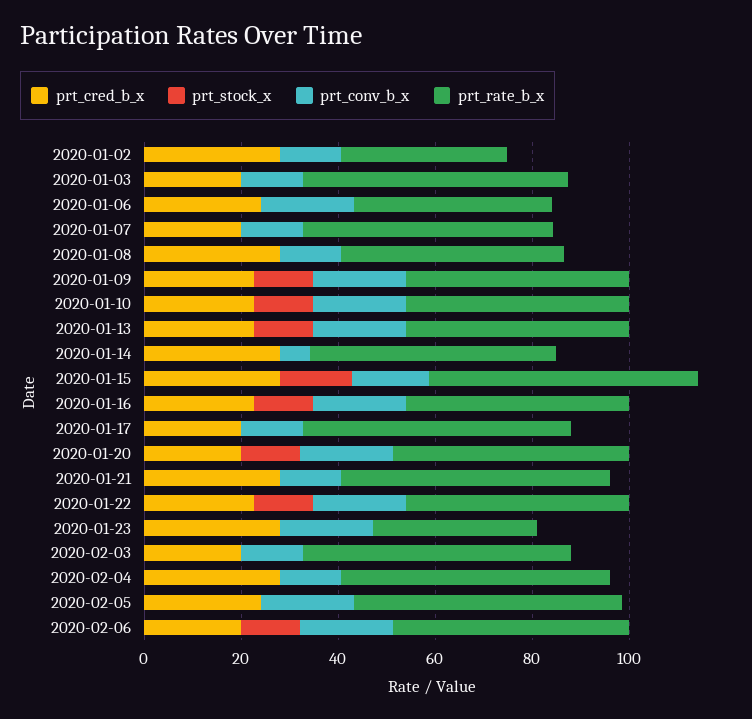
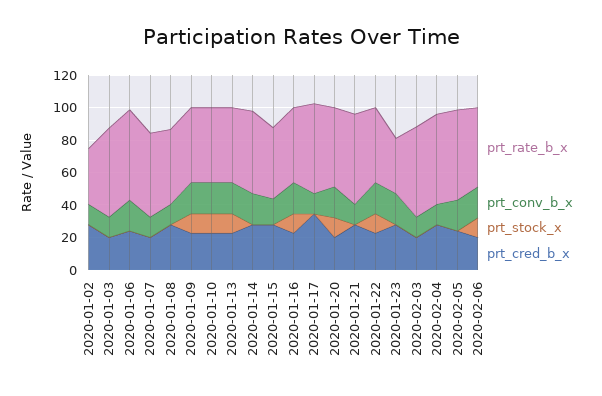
prt_rate_b_x, 2020-01-06: 40 -> 55
prt_conv_b_x, 2020-01-14: 5 -> 20
prt_stock_x, 2020-01-15: 15 -> 0
prt_rate_b_x, 2020-01-15: 55 -> 45
prt_cred_b_x, 2020-01-17: 20 -> 35

